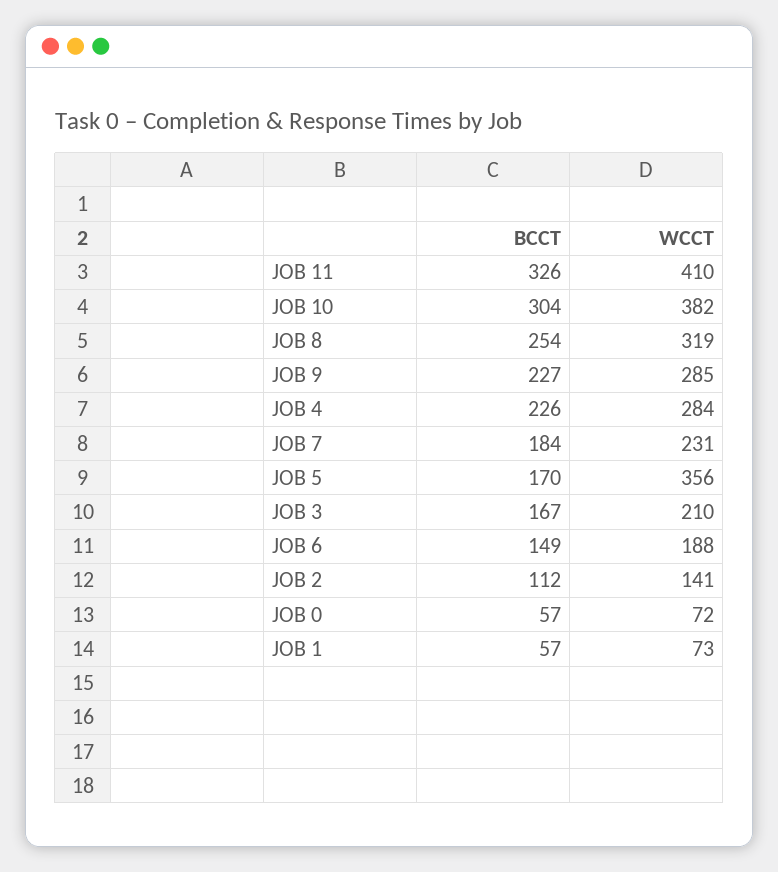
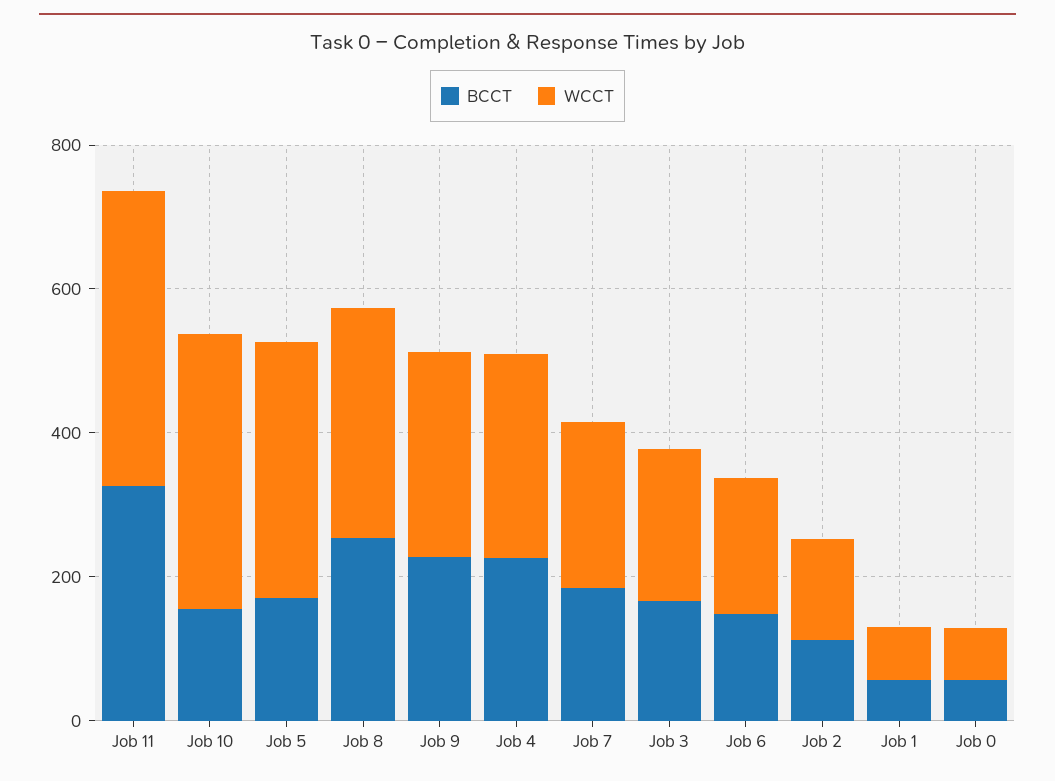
BCCT, JOB 10: 304 -> 150

